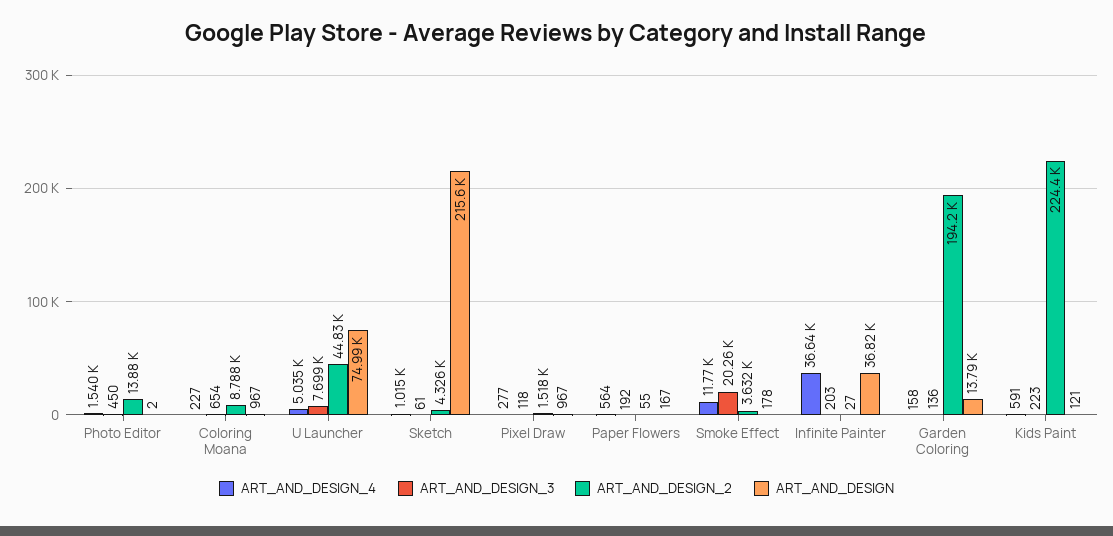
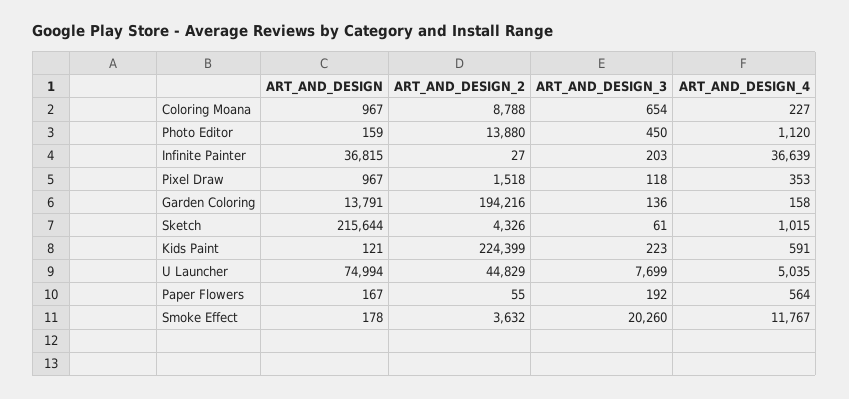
ART_AND_DESIGN_4, Photo Editor: 1540 -> 1120
ART_AND_DESIGN, Photo Editor: 2 -> 159
ART_AND_DESIGN_4, Pixel Draw: 277 -> 353

